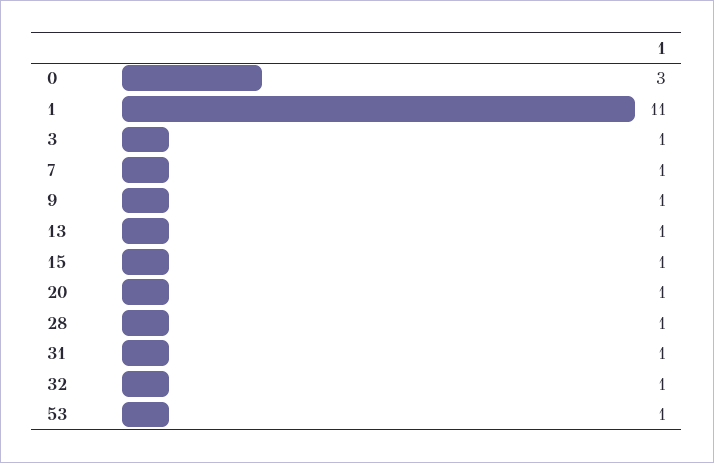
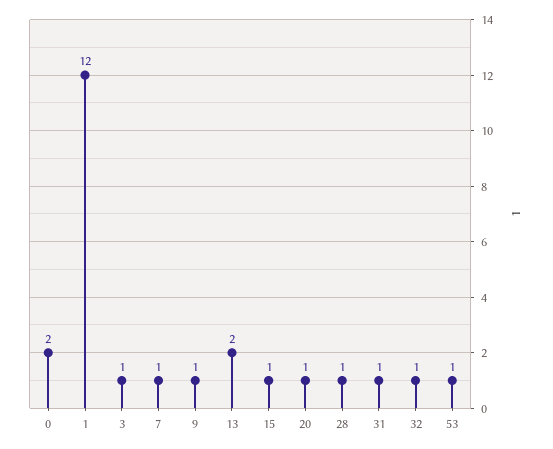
0: 3 -> 2
1: 11 -> 12
13: 1 -> 2

